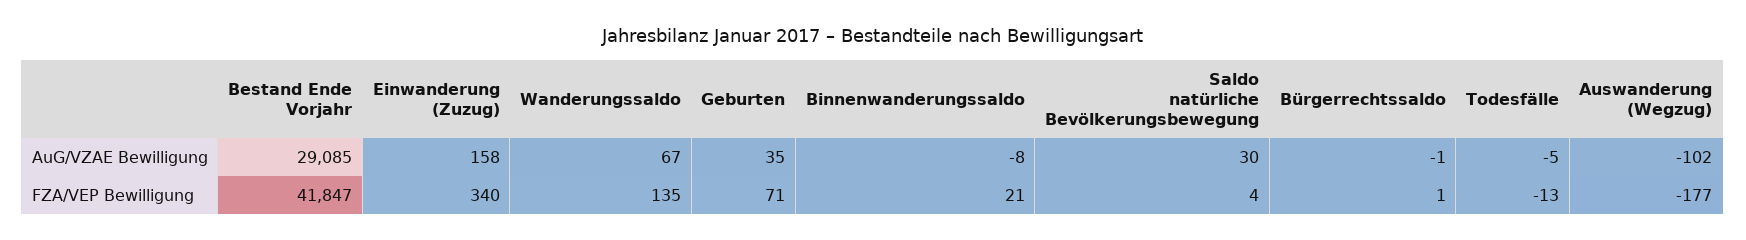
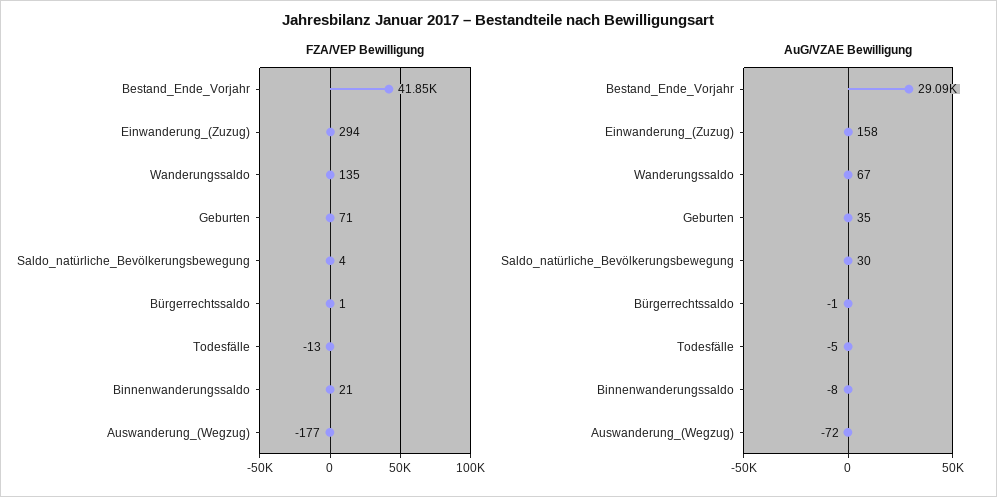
AuG/VZAE Bewilligung, Auswanderung (Wegzug): -102 -> -72
FZA/VEP Bewilligung, Einwanderung (Zuzug): 340 -> 294

